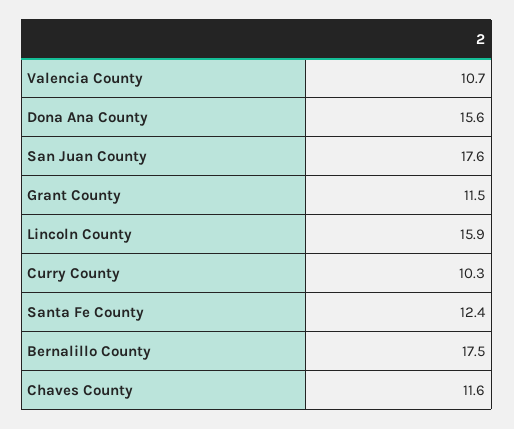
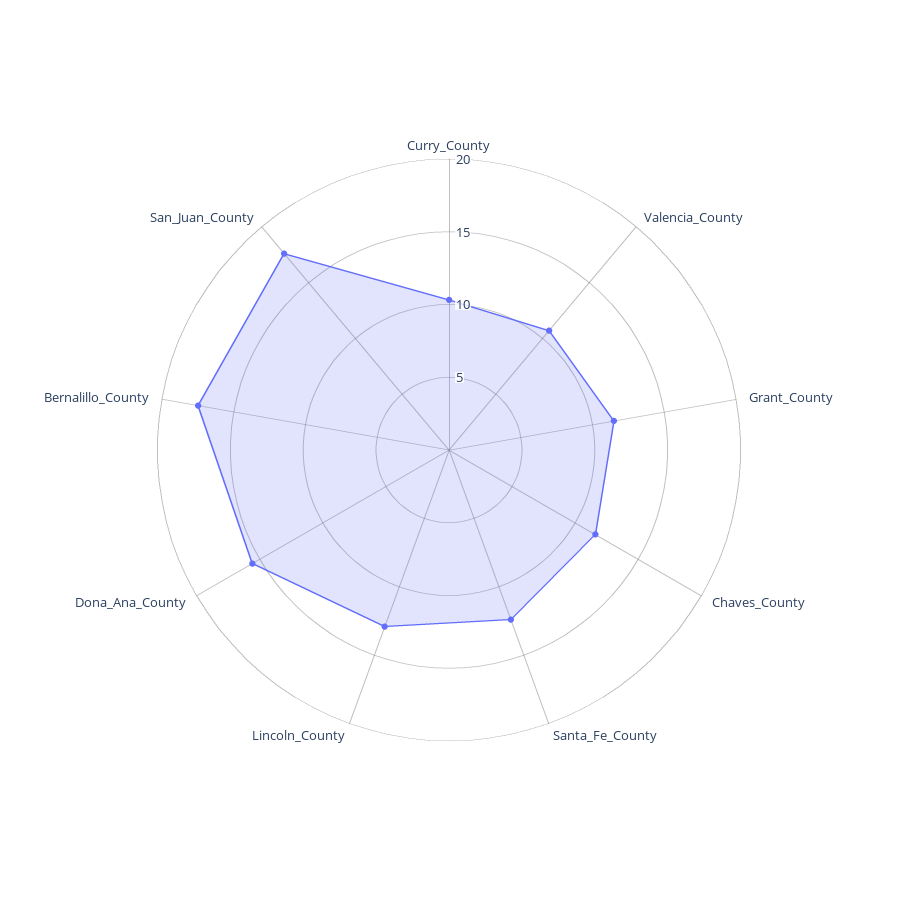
Lincoln County: 15.9 -> 13

